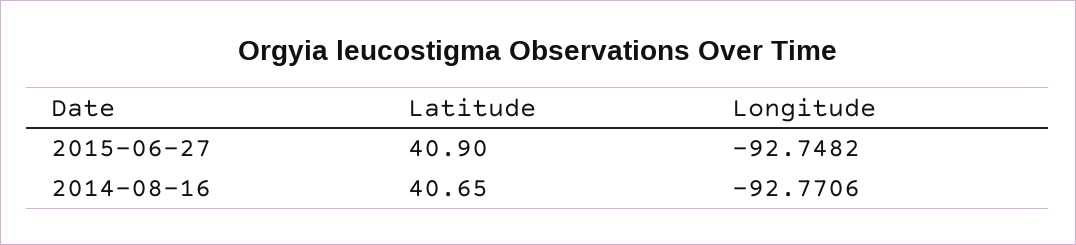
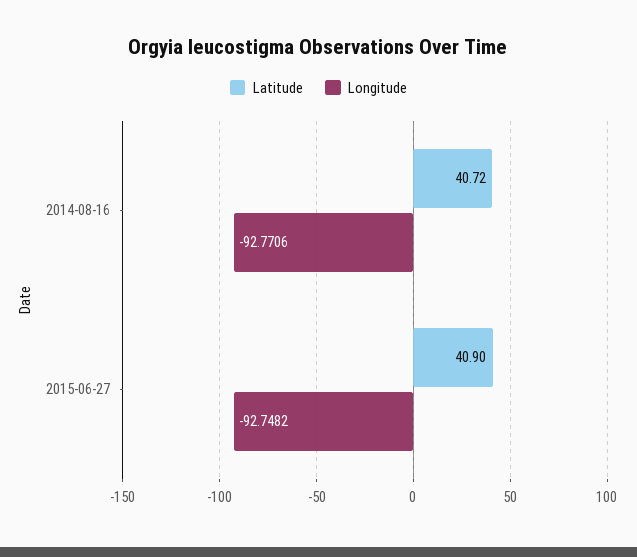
Latitude, 2014-08-16: 40.65 -> 40.72

